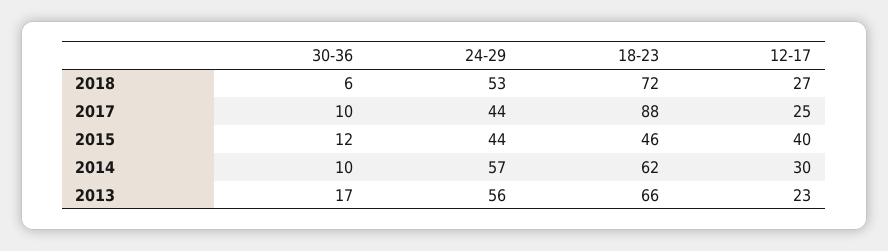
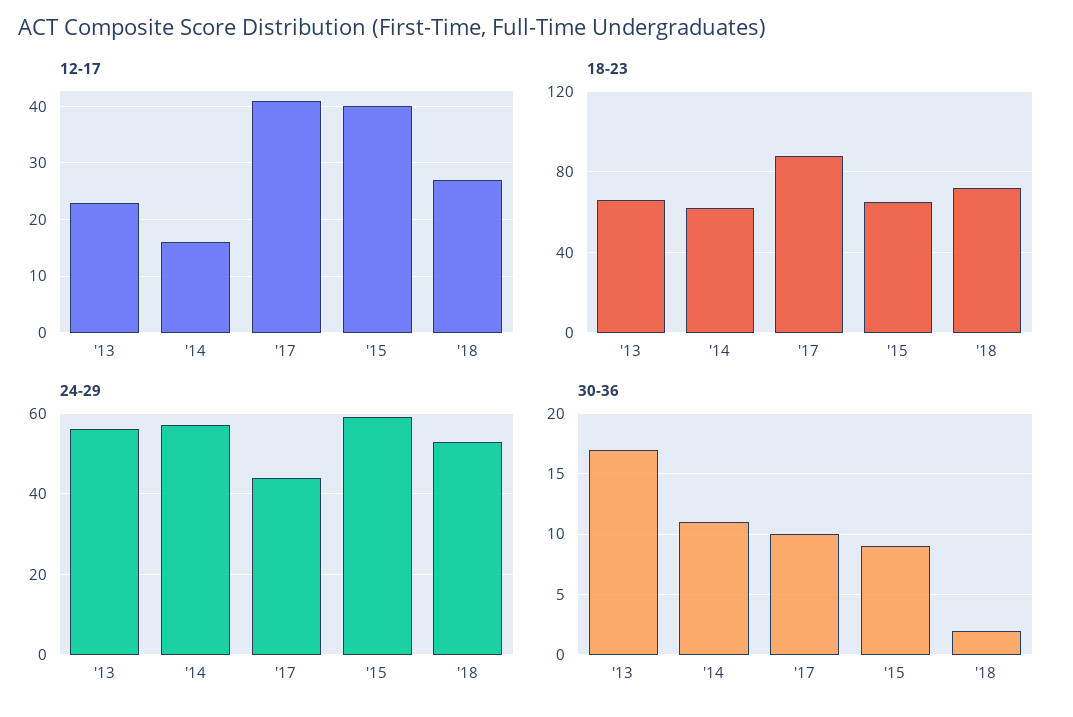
30-36, 2018: 6 -> 2
12-17, 2017: 25 -> 40
30-36, 2015: 12 -> 9
24-29, 2015: 44 -> 60
18-23, 2015: 46 -> 65
30-36, 2014: 10 -> 11
12-17, 2014: 30 -> 15

